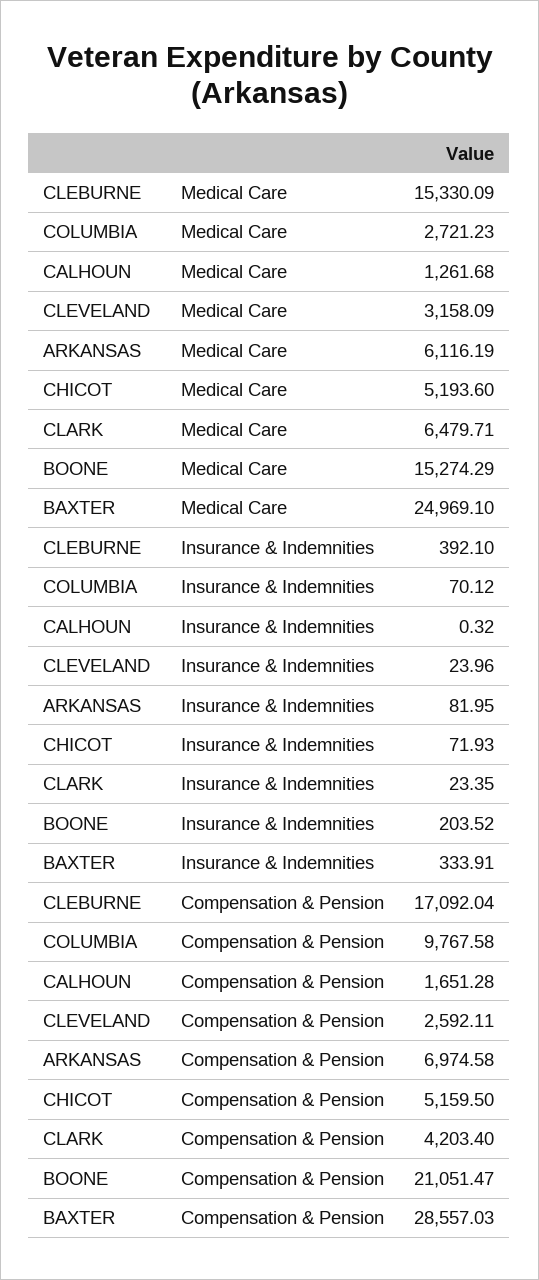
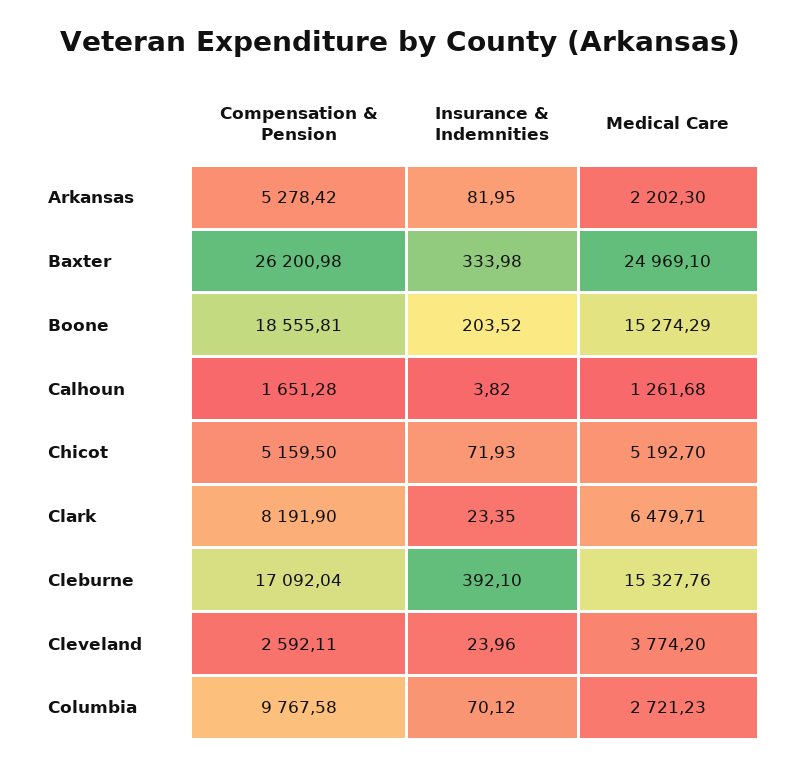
CLEBURNE, Medical Care: 15330.09 -> 15327.76
CLEVELAND, Medical Care: 3158.09 -> 3774.2
ARKANSAS, Medical Care: 6116.19 -> 2202.3
CHICOT, Medical Care: 5193.6 -> 5192.7
CALHOUN, Insurance & Indemnities: 0.32 -> 3.82
BAXTER, Insurance & Indemnities: 333.91 -> 333.98
ARKANSAS, Compensation & Pension: 6974.58 -> 5278.42
CLARK, Compensation & Pension: 4203.4 -> 8191.9
BOONE, Compensation & Pension: 21051.47 -> 18555.81
BAXTER, Compensation & Pension: 28557.03 -> 26200.98

